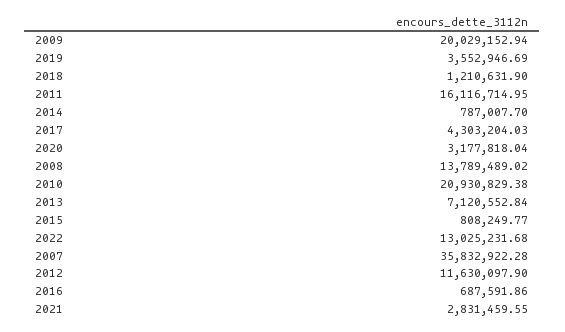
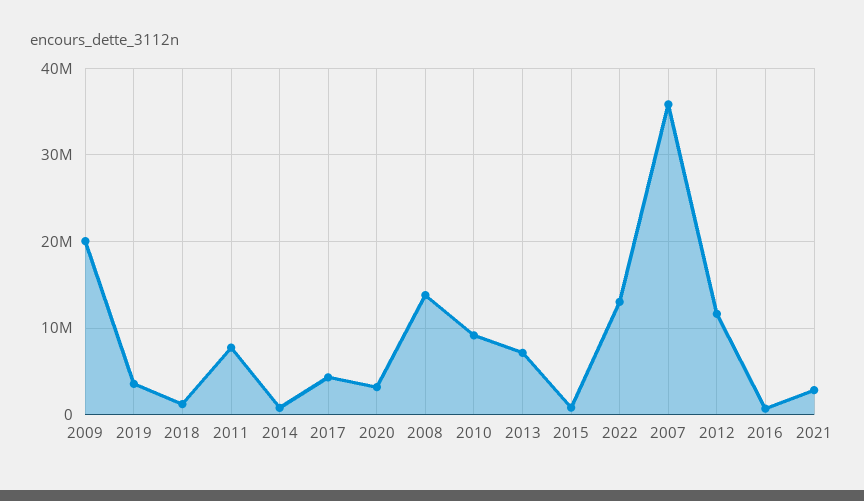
2011: 16116714.95 -> 8000000
2010: 20930829.38 -> 9000000

